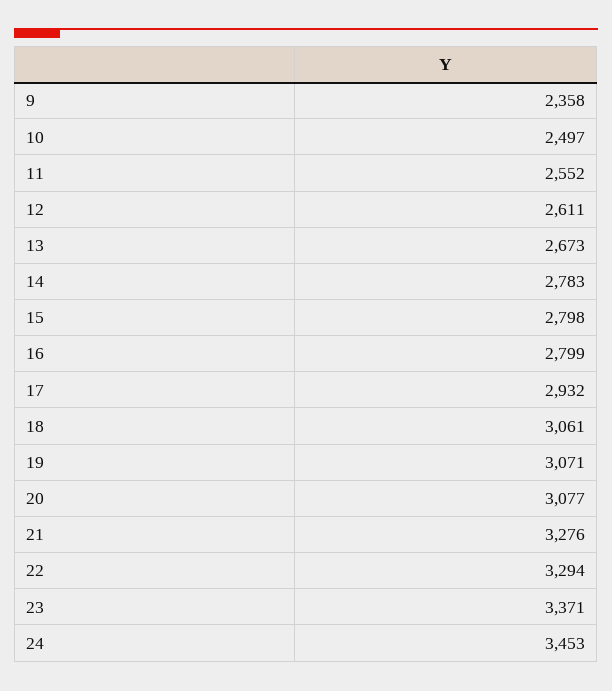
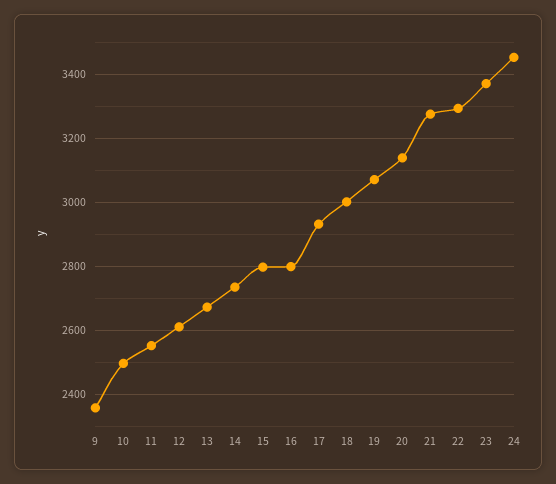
14: 2783 -> 2740
18: 3061 -> 3000
20: 3077 -> 3140

